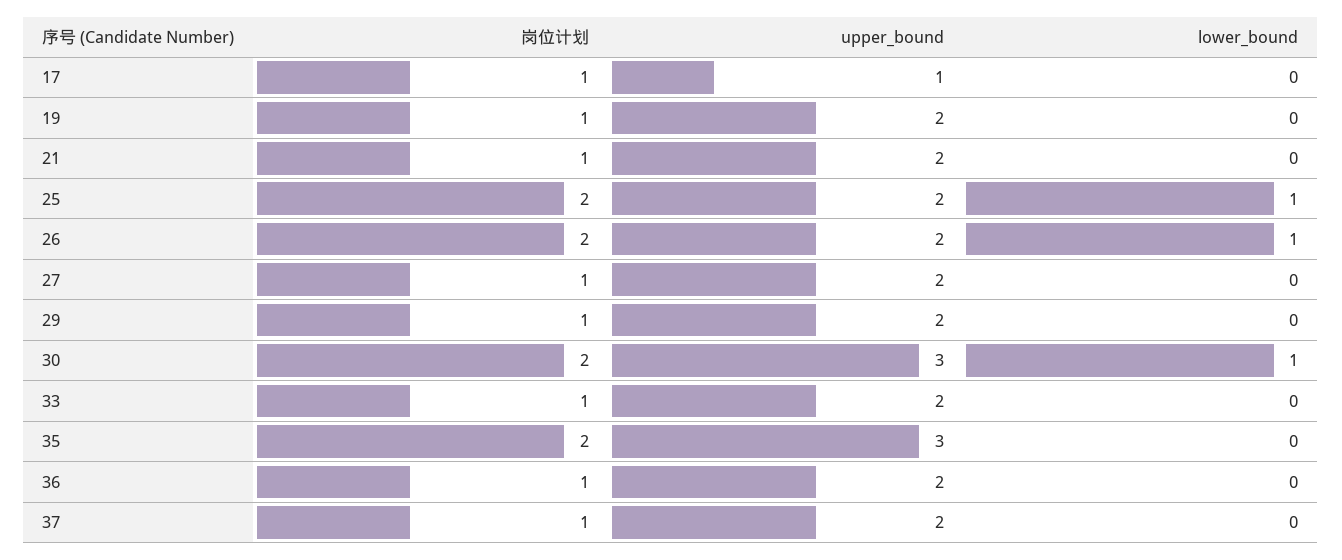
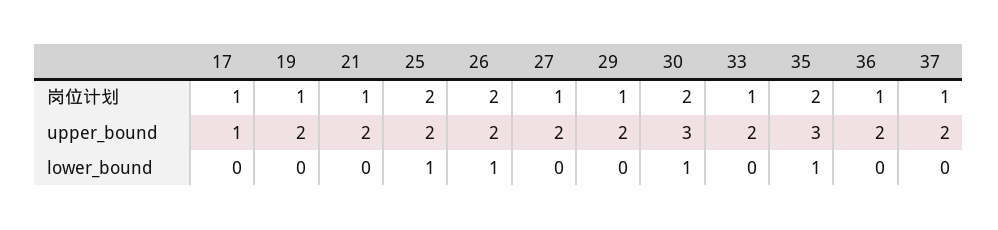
lower_bound, 35: 0 -> 1

